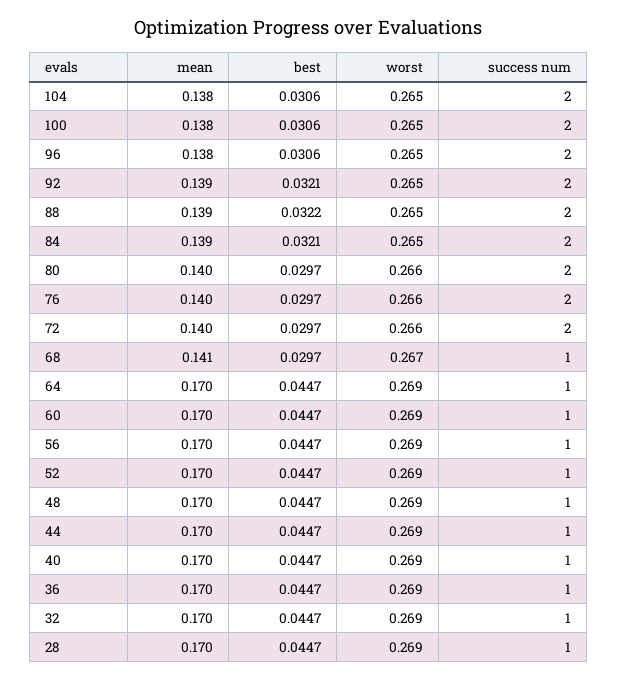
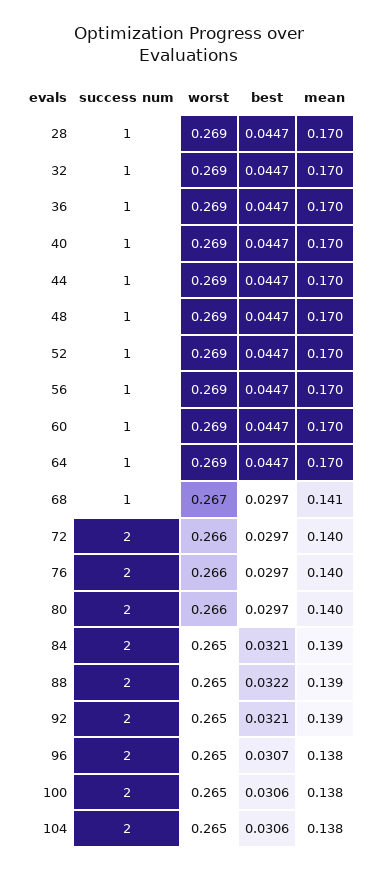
best, 96: 0.0306 -> 0.0307

